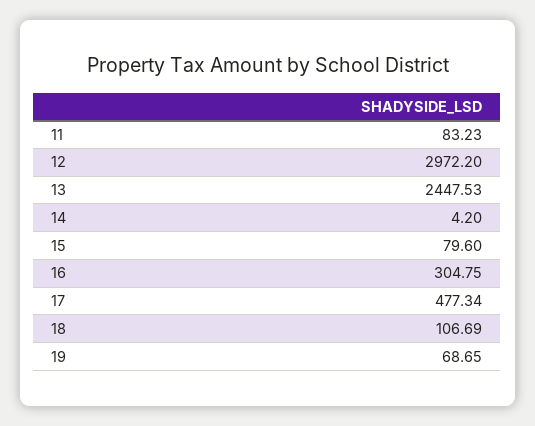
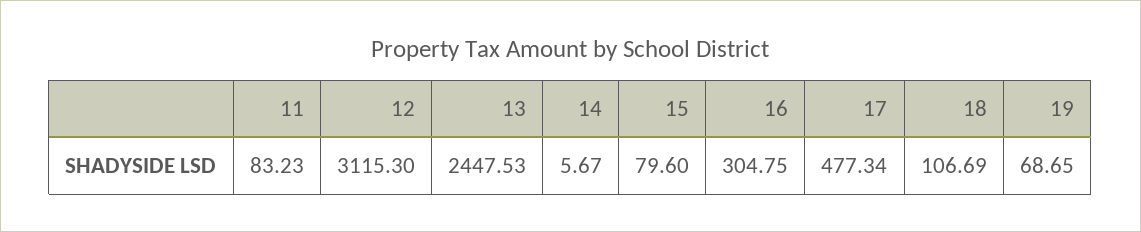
12: 2972.2 -> 3115.3
14: 4.2 -> 5.67

